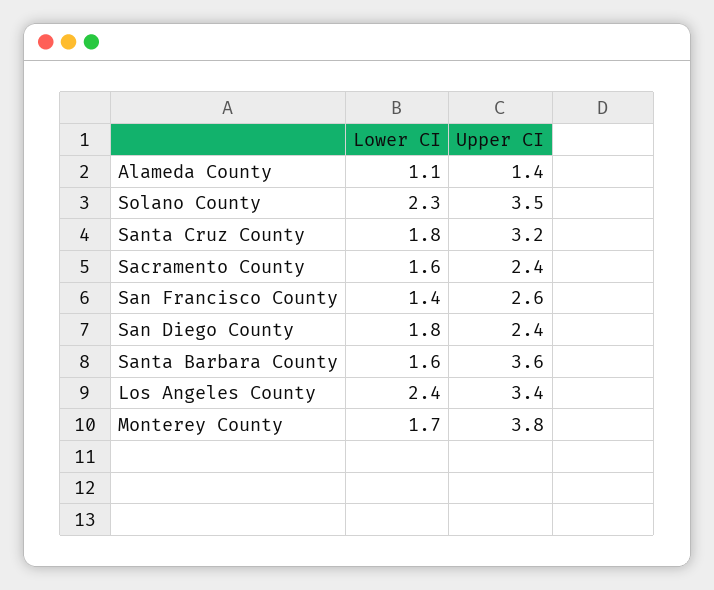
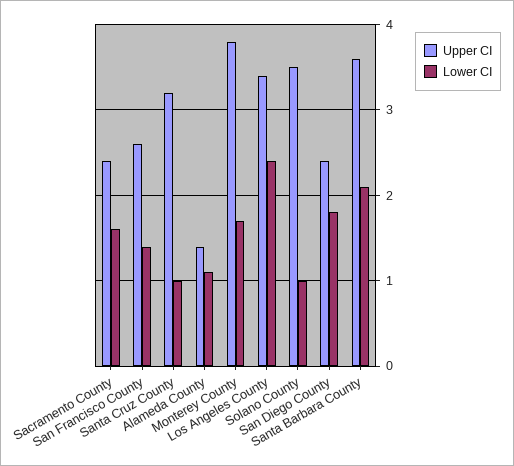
Lower CI, Solano County: 2.3 -> 1
Lower CI, Santa Cruz County: 1.8 -> 1
Lower CI, Santa Barbara County: 1.6 -> 2.1

